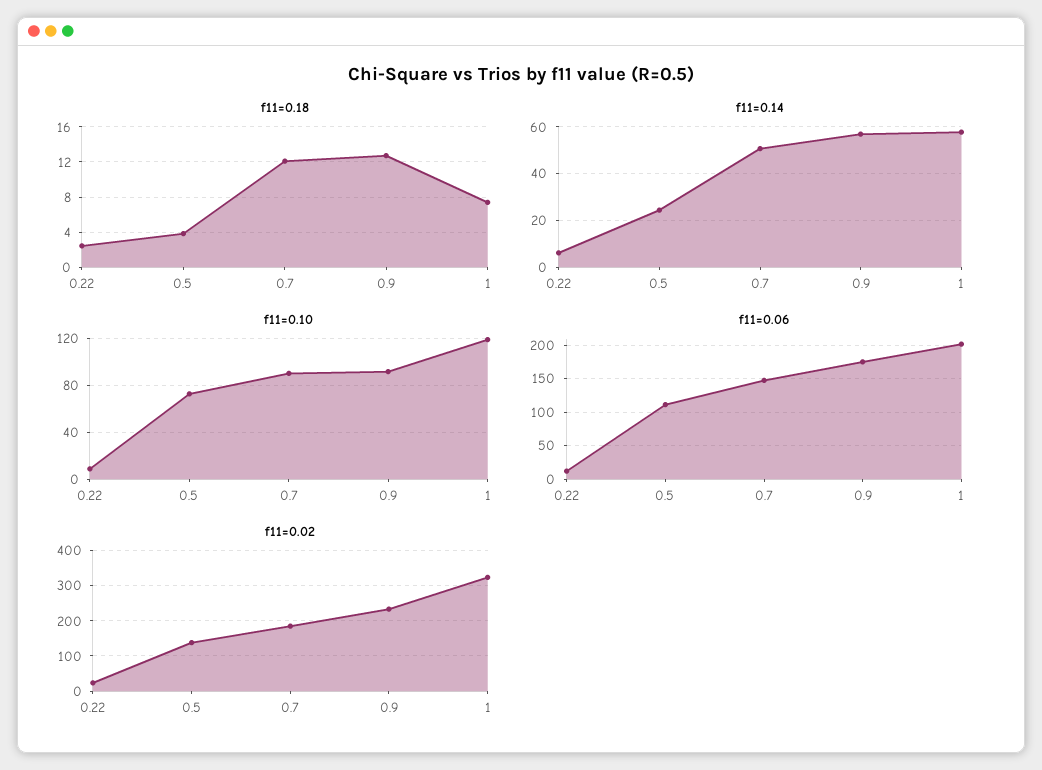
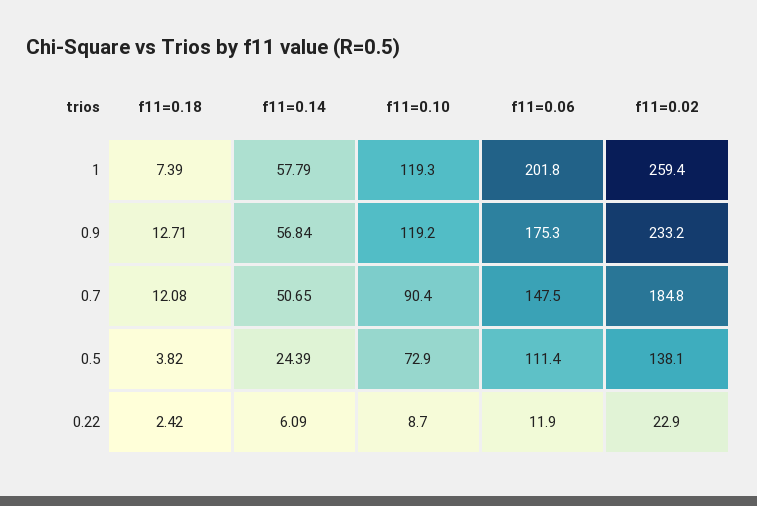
f11=0.10, 0.9: 90 -> 119.2
f11=0.02, 1: 320 -> 259.4

